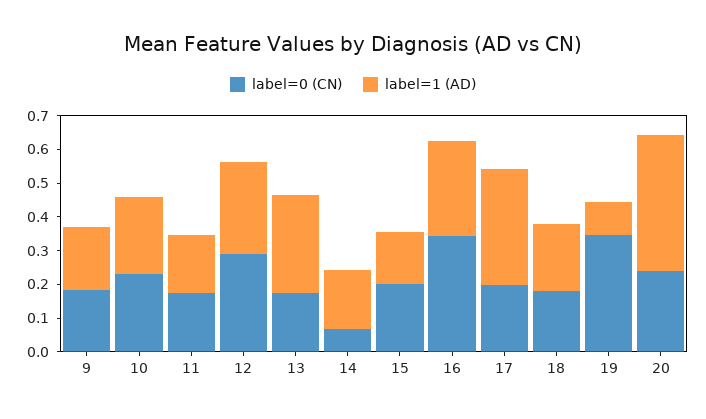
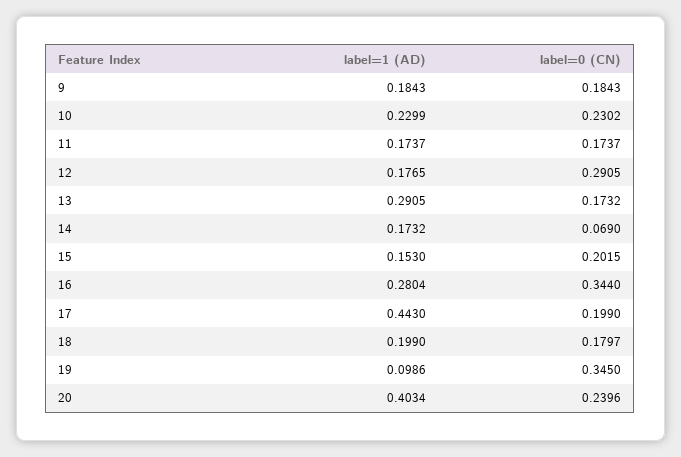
label=1 (AD), 12: 0.275 -> 0.1765
label=1 (AD), 17: 0.35 -> 0.443

